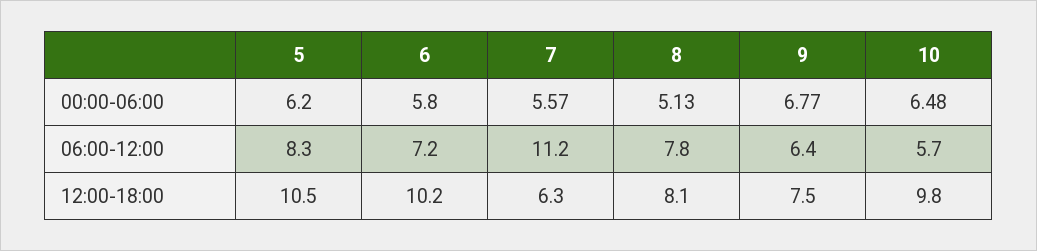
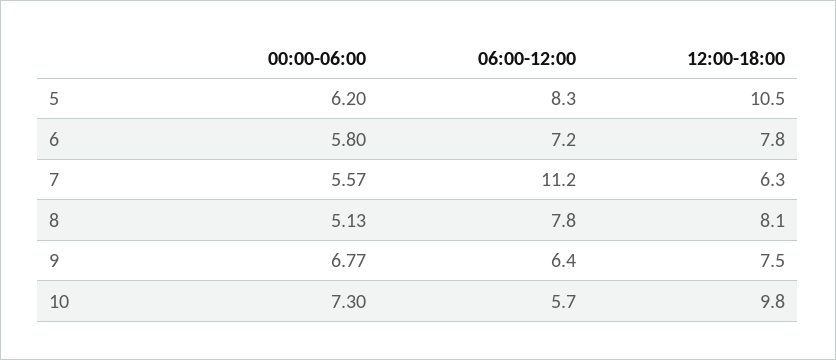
10, 00:00-06:00: 6.48 -> 7.3
6, 12:00-18:00: 10.2 -> 7.8

